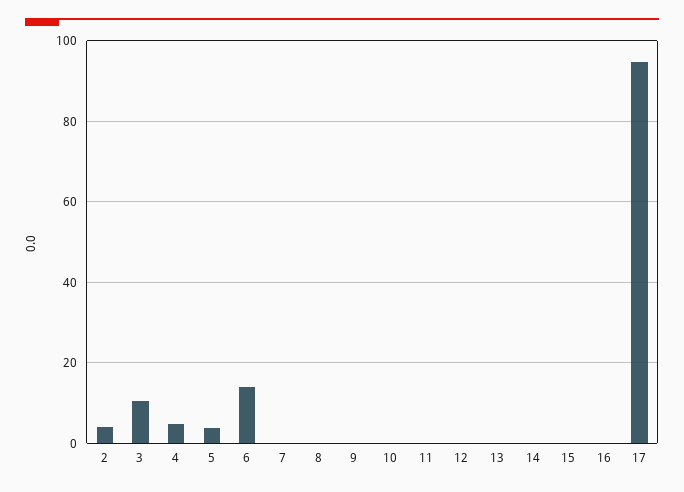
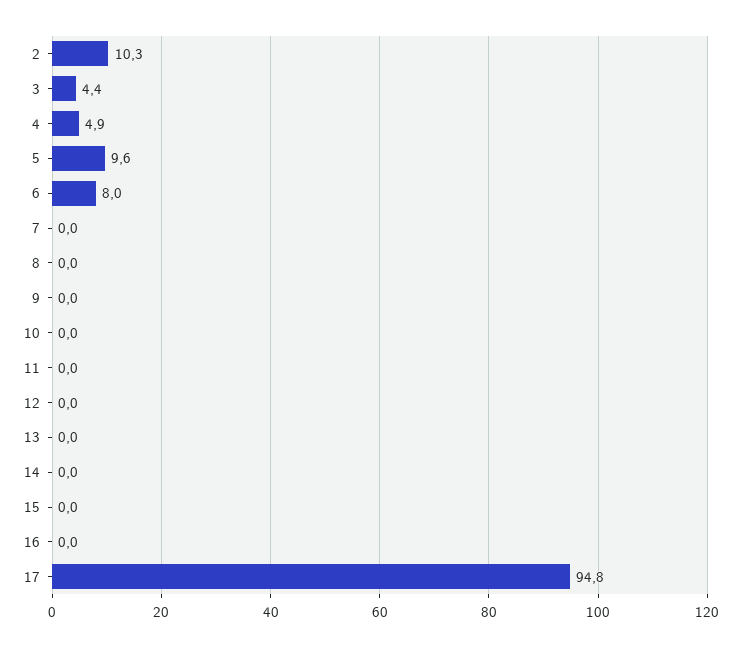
2: 4 -> 10.3
3: 10 -> 4.4
5: 4 -> 9.6
6: 14 -> 8

